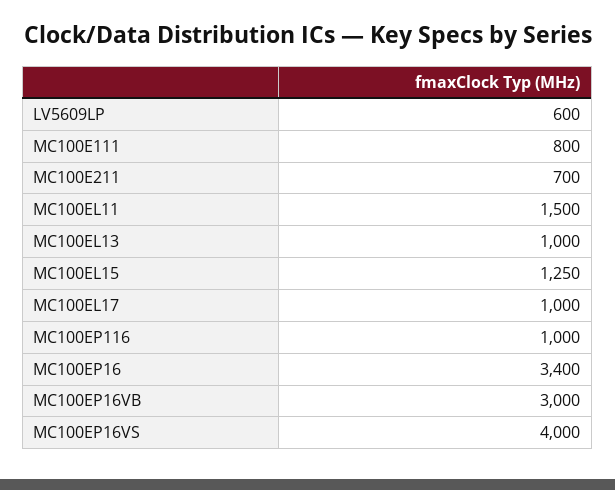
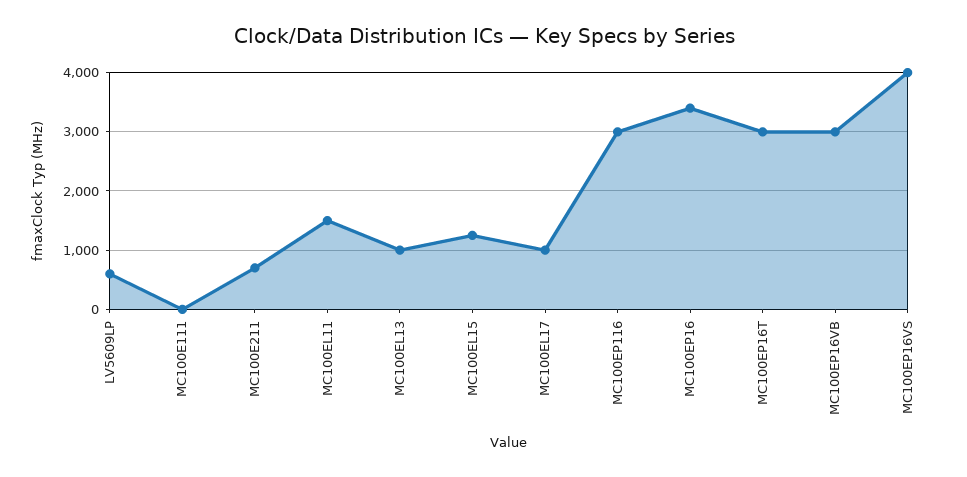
MC100E111: 800 -> 0
MC100EP116: 1000 -> 3000
MC100EP16T: none -> 3000

